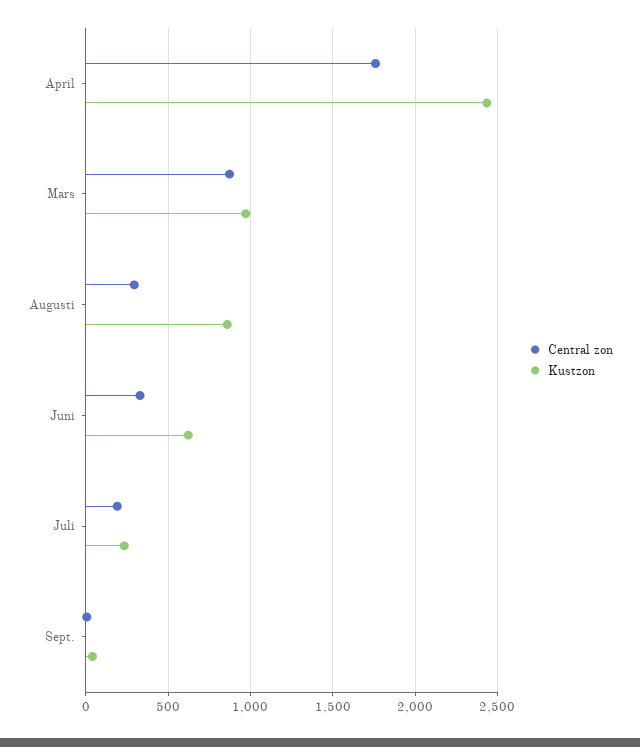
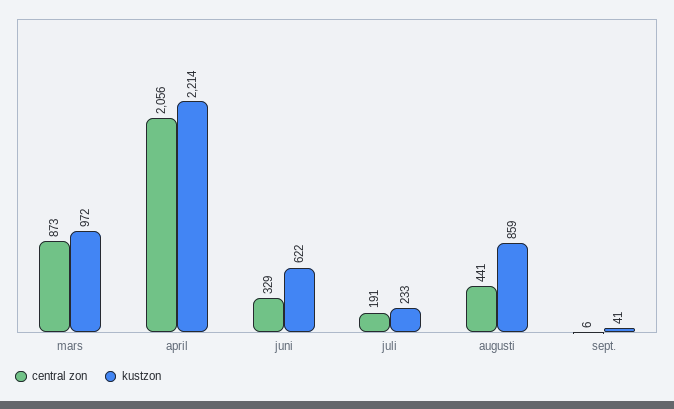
Central zon, April: 1750 -> 2056
Kustzon, April: 2450 -> 2214
Central zon, Augusti: 300 -> 441

